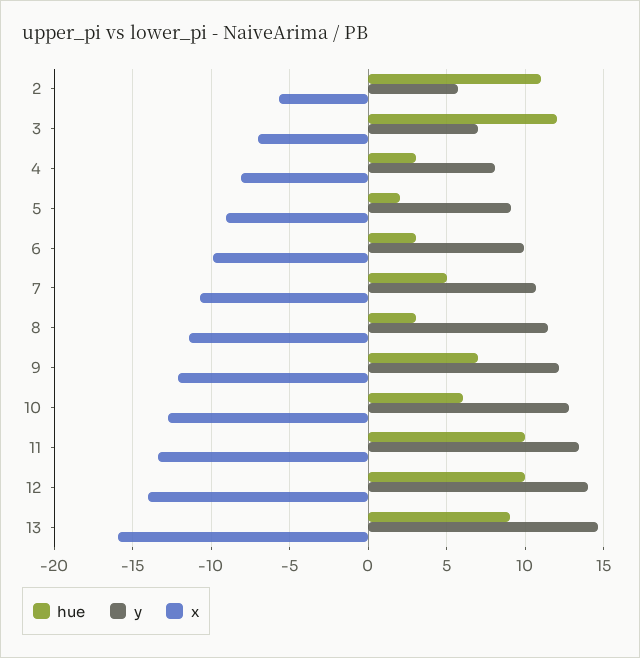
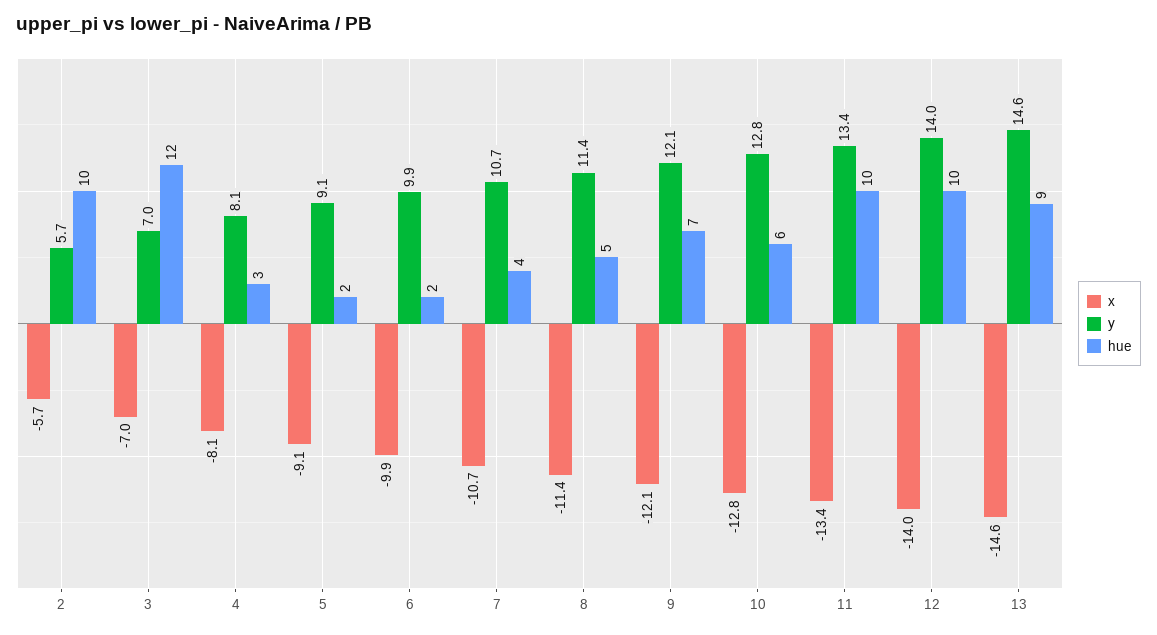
hue, 2: 11 -> 10
hue, 6: 3 -> 2
hue, 7: 5 -> 4
hue, 8: 3 -> 5
x, 13: -16 -> -14.6

